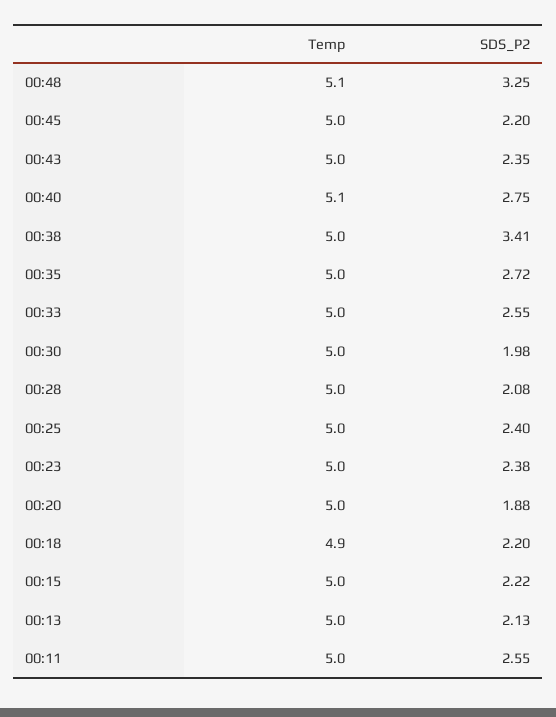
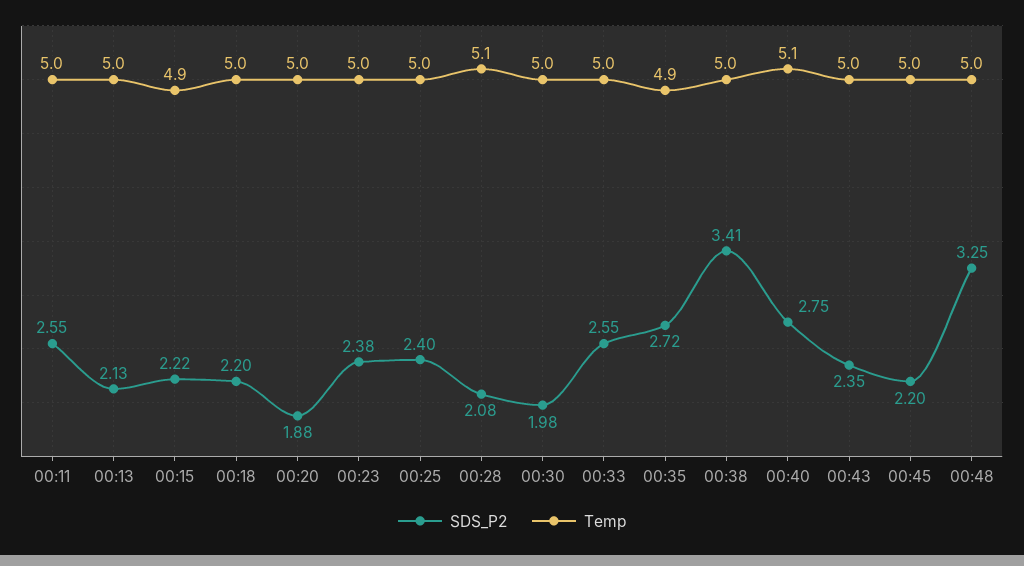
Temp, 00:48: 5.1 -> 5
Temp, 00:35: 5 -> 4.9
Temp, 00:28: 5 -> 5.1
Temp, 00:18: 4.9 -> 5
Temp, 00:15: 5 -> 4.9

